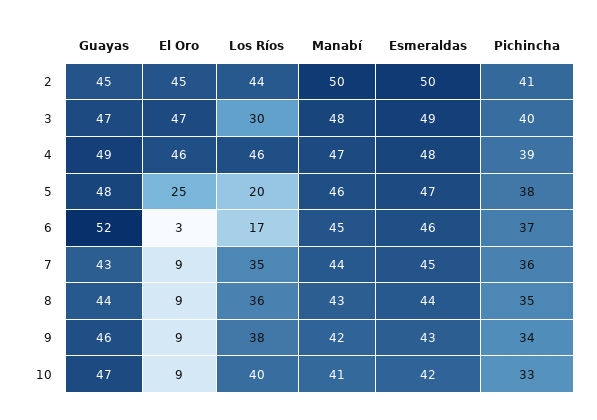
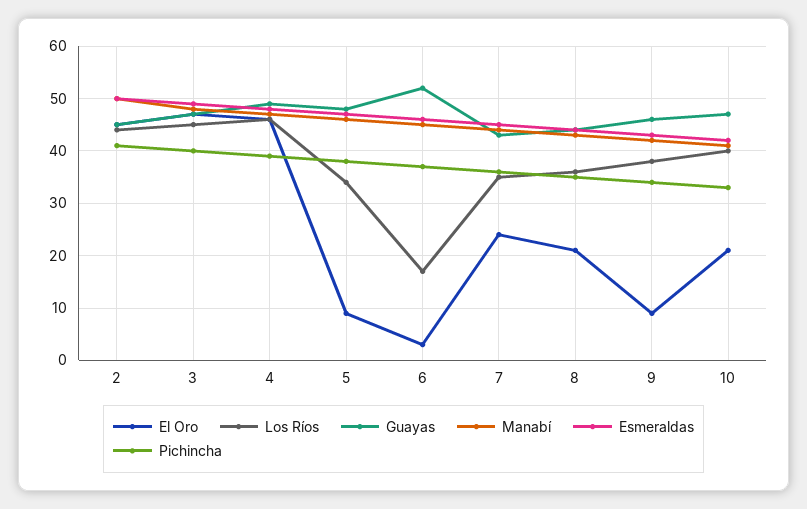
Los Ríos, 3: 30 -> 45
El Oro, 5: 25 -> 10
Los Ríos, 5: 20 -> 35
El Oro, 7: 9 -> 25
El Oro, 8: 9 -> 20
El Oro, 10: 9 -> 20

